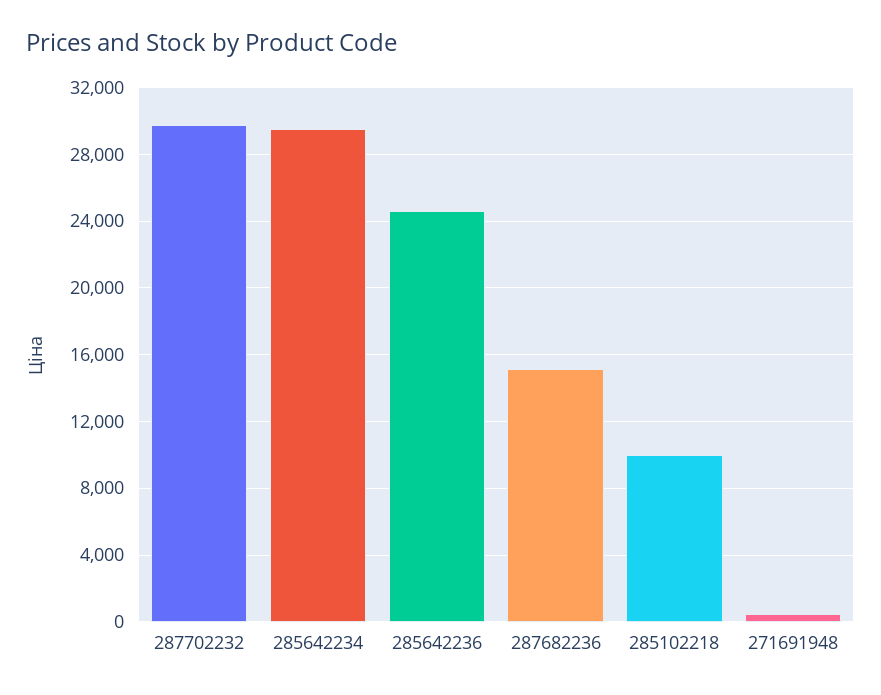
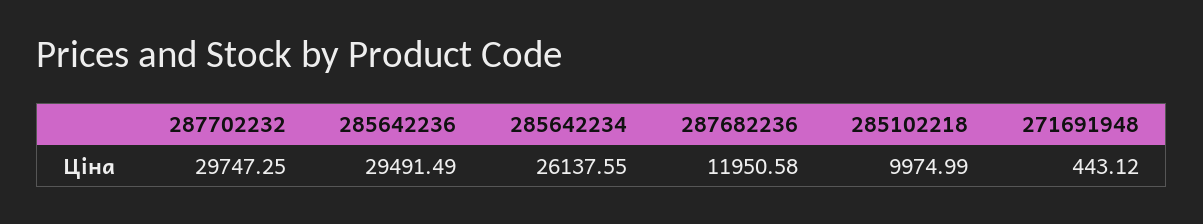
285642234: 29500 -> 26137.55
285642236: 24500 -> 29491.49
287682236: 15000 -> 11950.58

